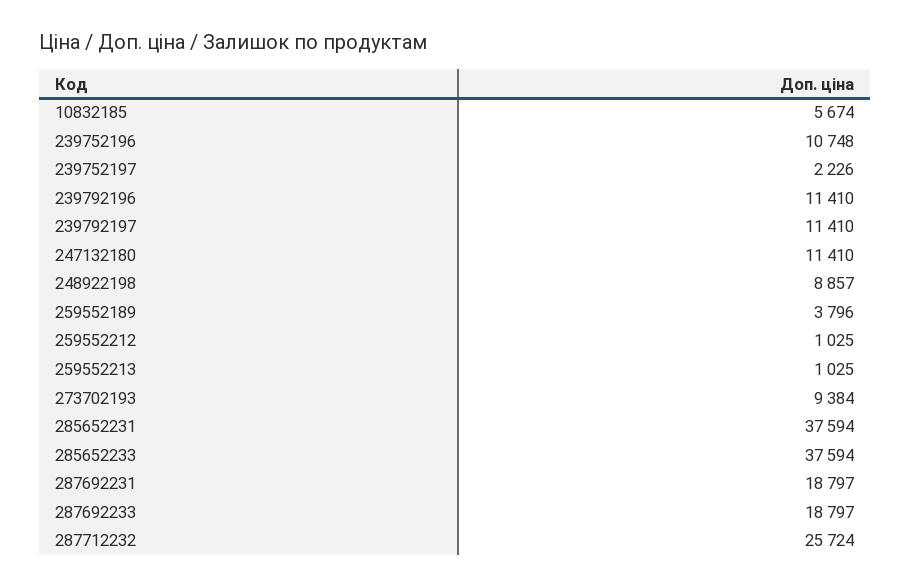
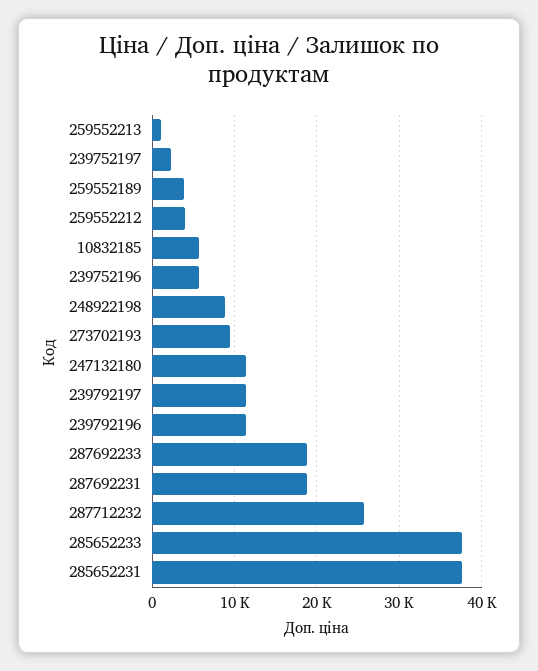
239752196: 10748 -> 6000
259552212: 1025 -> 4000

